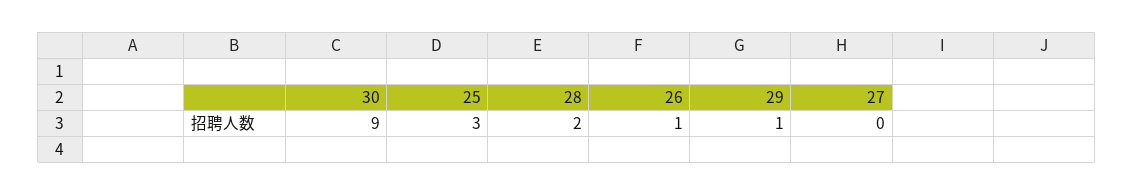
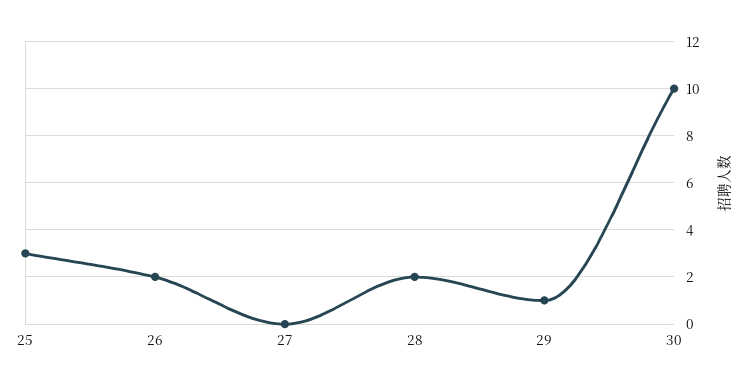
30: 9 -> 10
26: 1 -> 2

